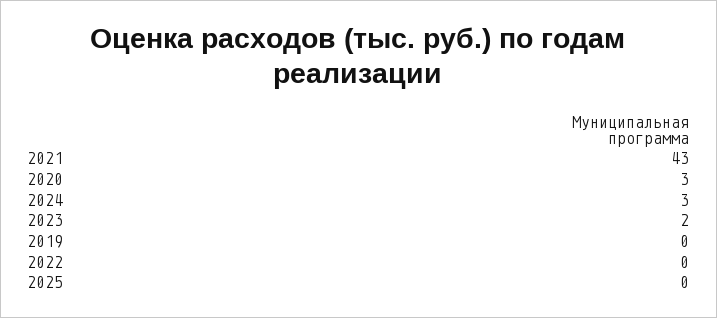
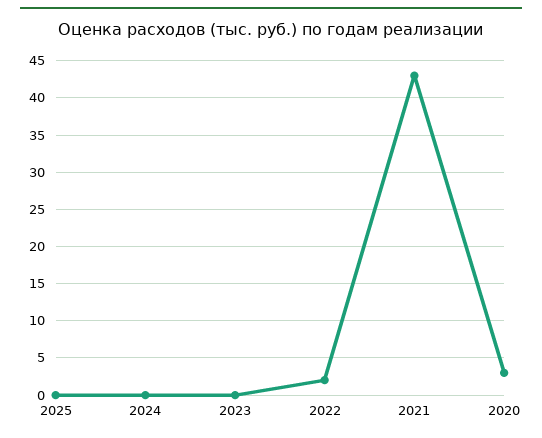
2024: 3 -> 0
2023: 2 -> 0
2019: 0 -> none
2022: 0 -> 2

